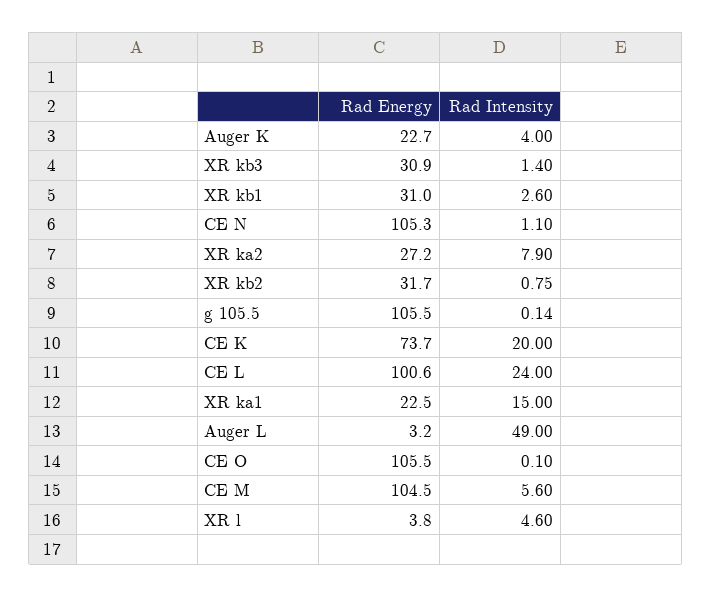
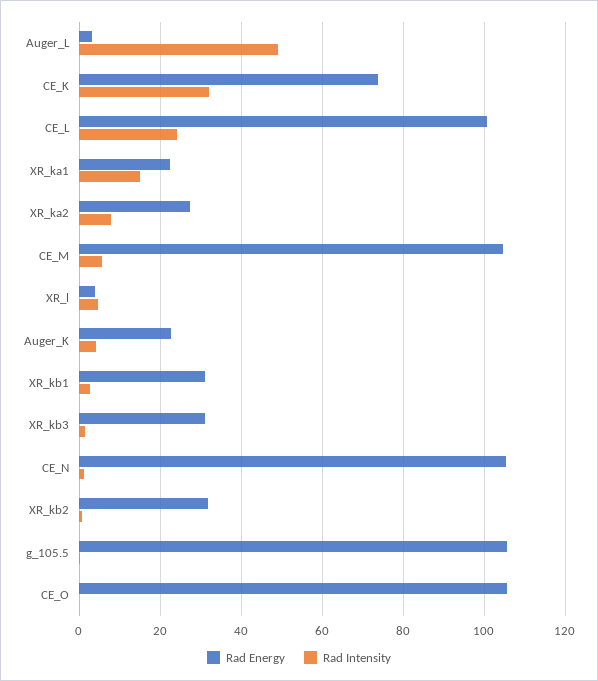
Rad Intensity, CE K: 20 -> 32

